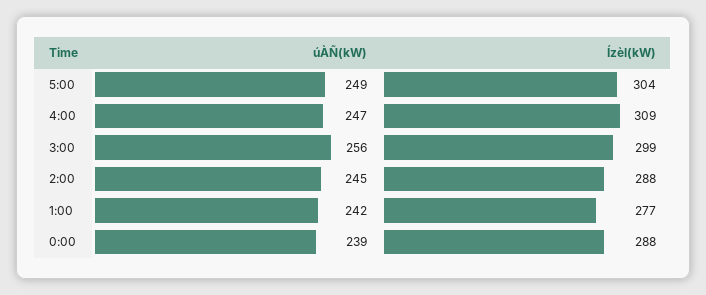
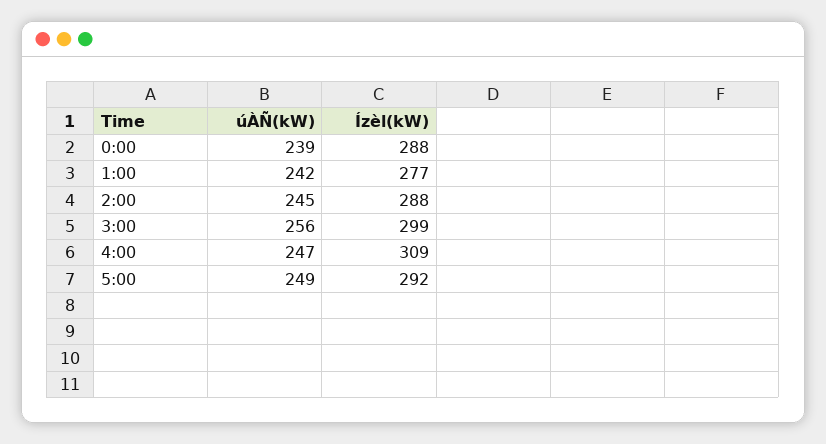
Ízèl(kW), 5:00: 304 -> 292

